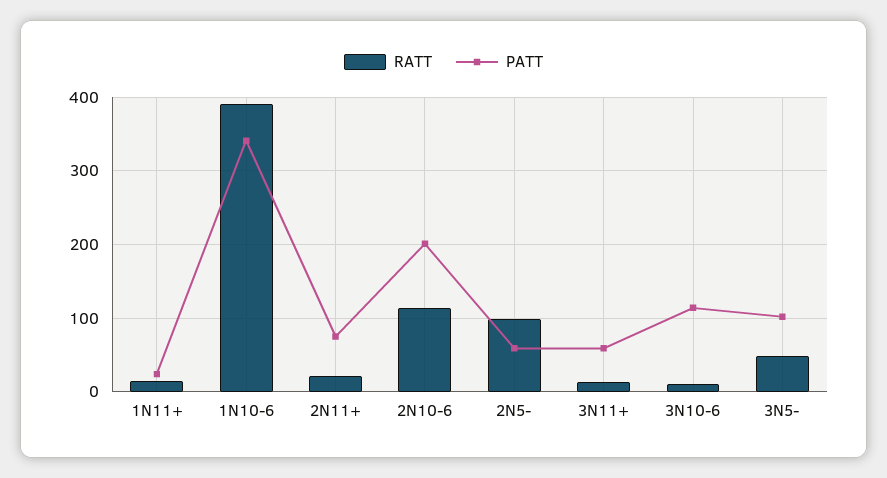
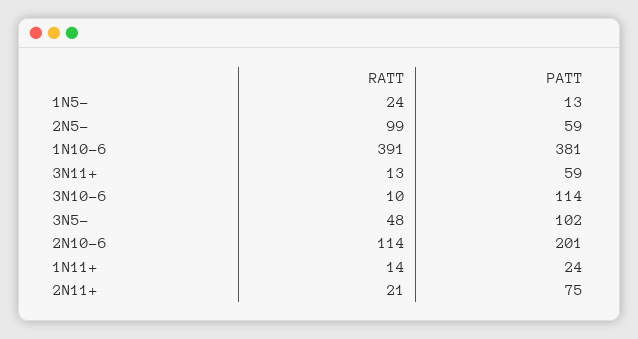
PATT, 1N10-6: 340 -> 381
RATT, 1N5-: none -> 24
PATT, 1N5-: none -> 13

